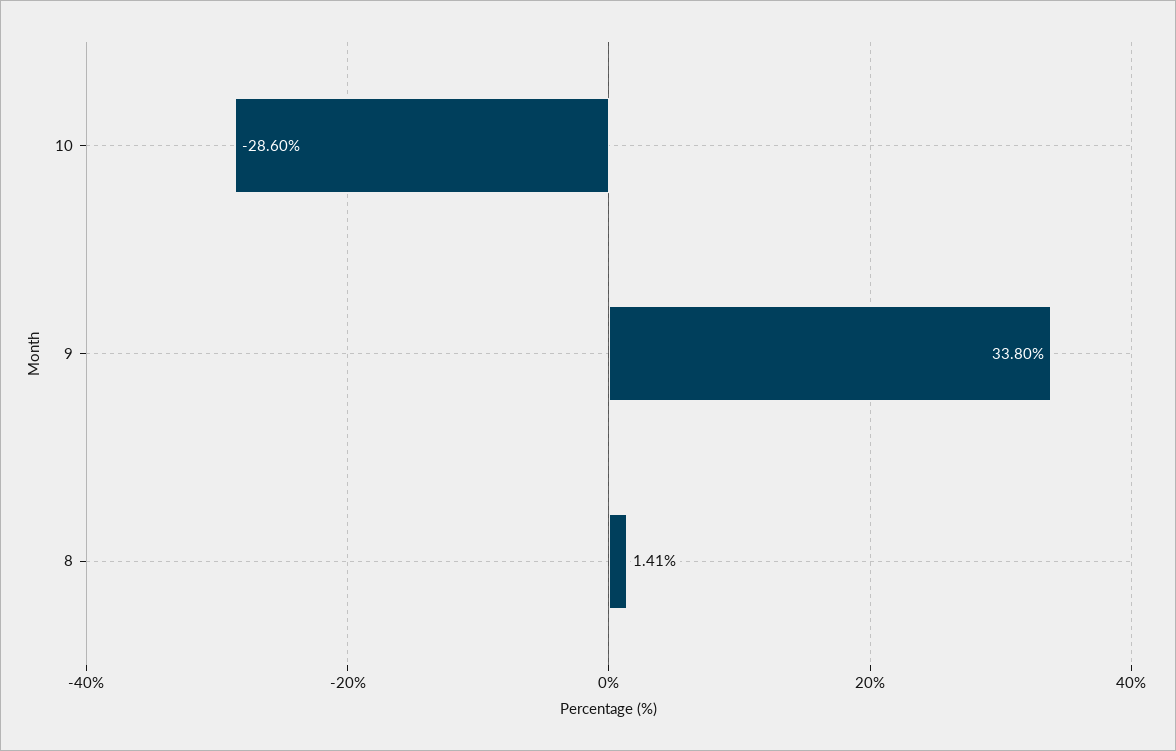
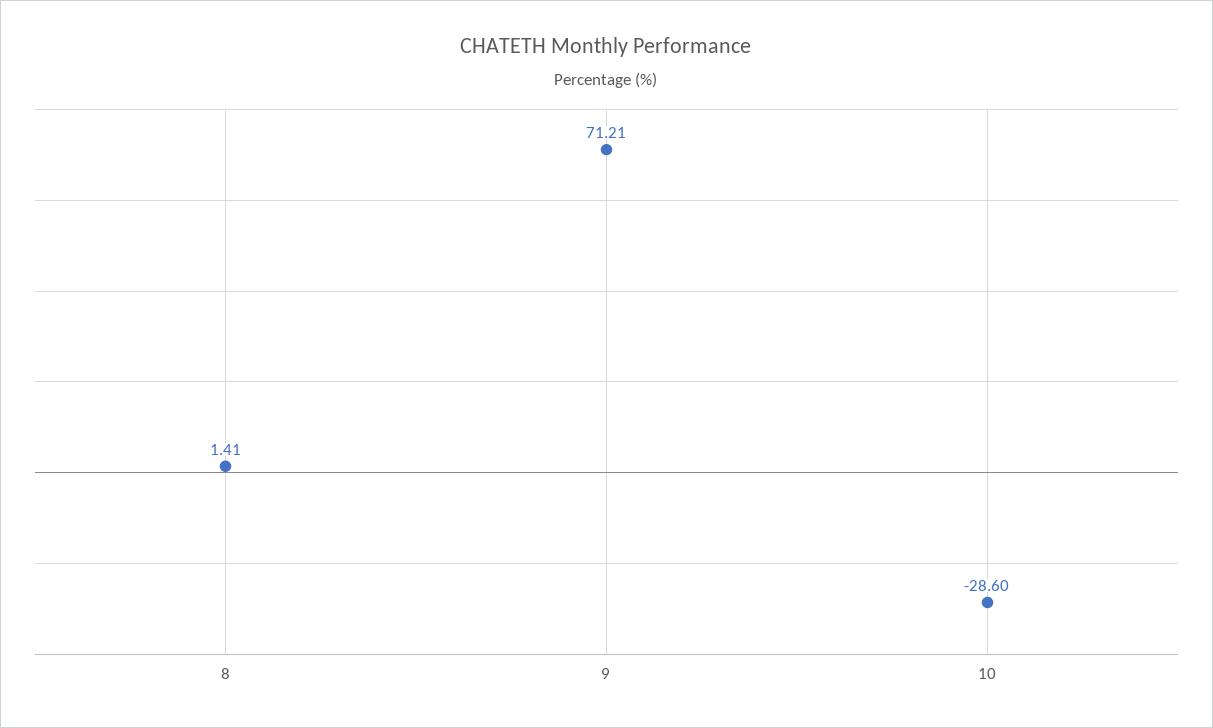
9: 33.8 -> 71.21

